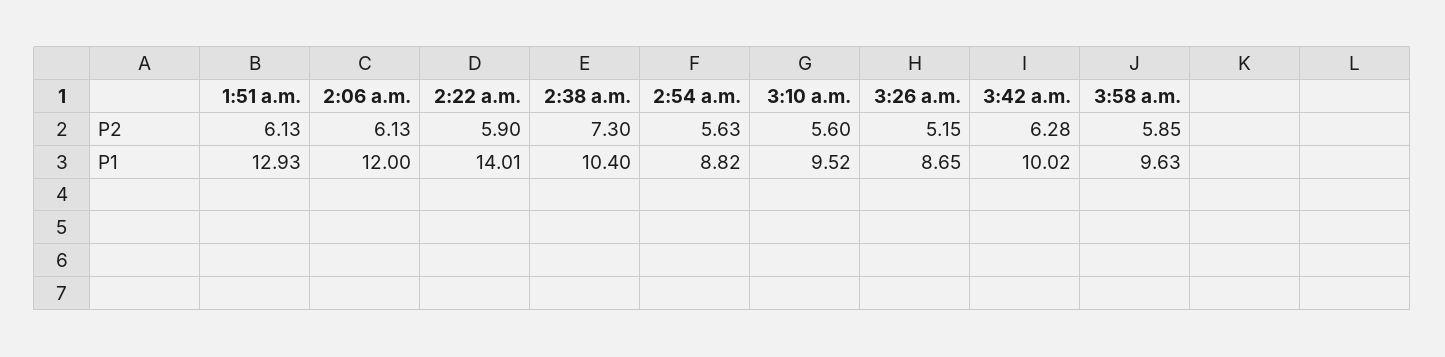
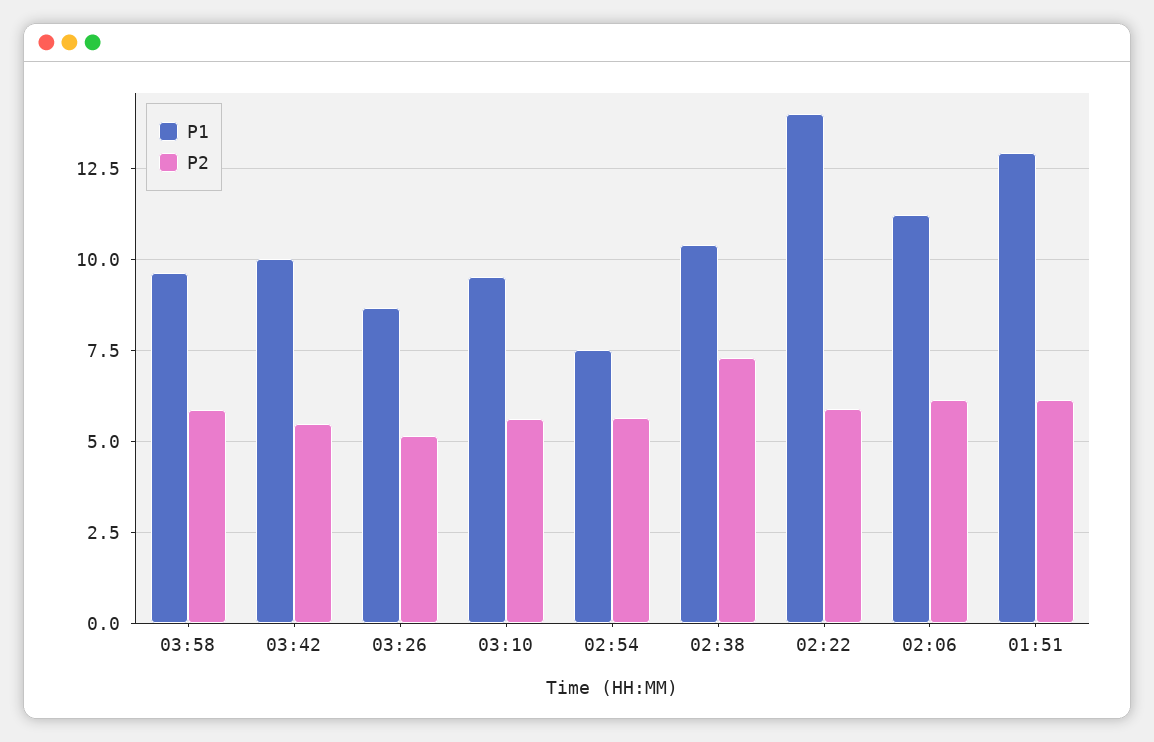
P2, 3:42 a.m.: 6.28 -> 5.5
P1, 2:06 a.m.: 12 -> 11.25
P1, 2:54 a.m.: 8.82 -> 7.5

